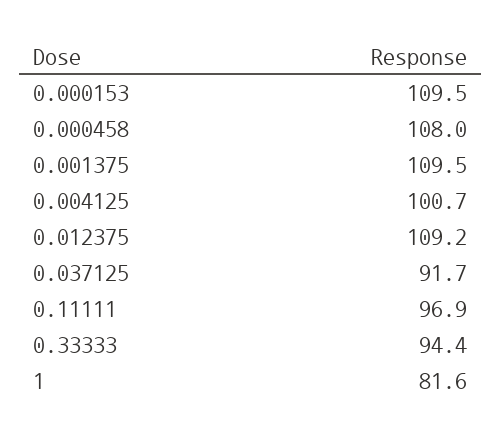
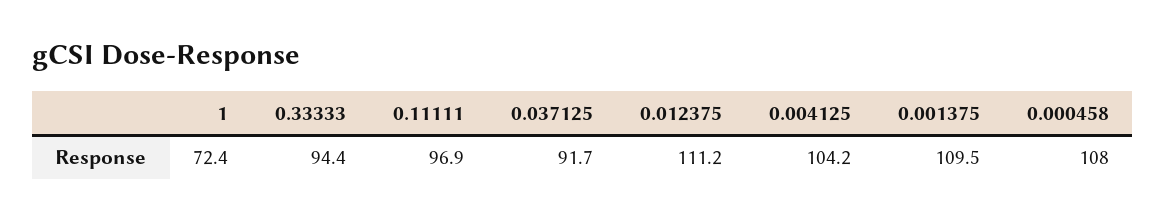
0.000153: 109.5 -> none
0.004125: 100.7 -> 104.2
0.012375: 109.2 -> 111.2
1: 81.6 -> 72.4

